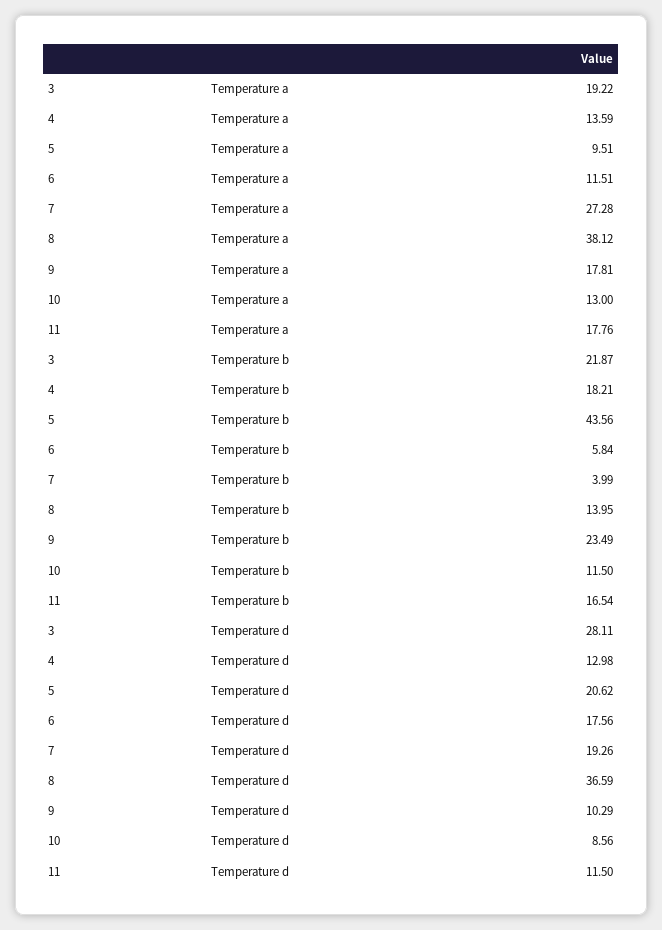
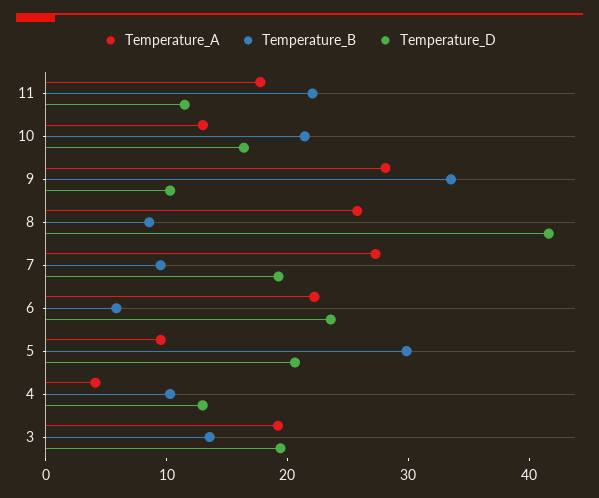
Temperature a, 4: 13.59 -> 4
Temperature a, 6: 11.51 -> 22
Temperature a, 8: 38.12 -> 26
Temperature a, 9: 17.81 -> 28
Temperature b, 3: 21.87 -> 14
Temperature b, 4: 18.21 -> 10
Temperature b, 5: 43.56 -> 30
Temperature b, 7: 3.99 -> 10
Temperature b, 8: 13.95 -> 8
Temperature b, 9: 23.49 -> 34
Temperature b, 10: 11.5 -> 22
Temperature b, 11: 16.54 -> 22
Temperature d, 3: 28.11 -> 20
Temperature d, 6: 17.56 -> 24
Temperature d, 8: 36.59 -> 42
Temperature d, 10: 8.56 -> 16

